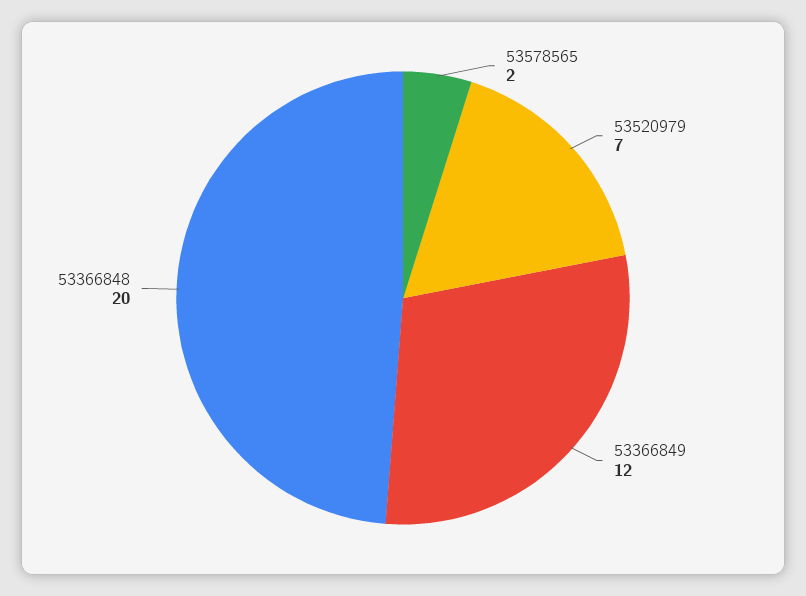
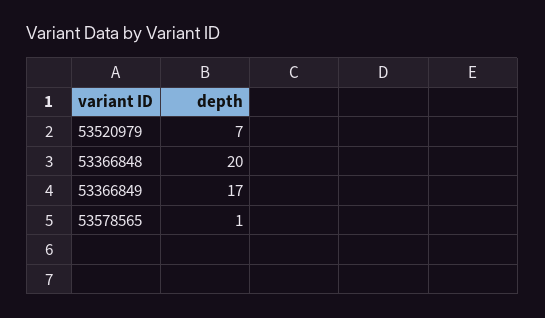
53578565: 2 -> 1
53366849: 12 -> 17

